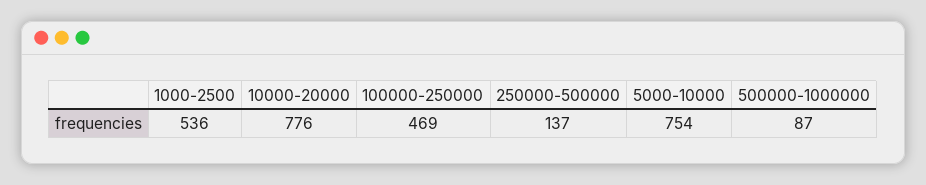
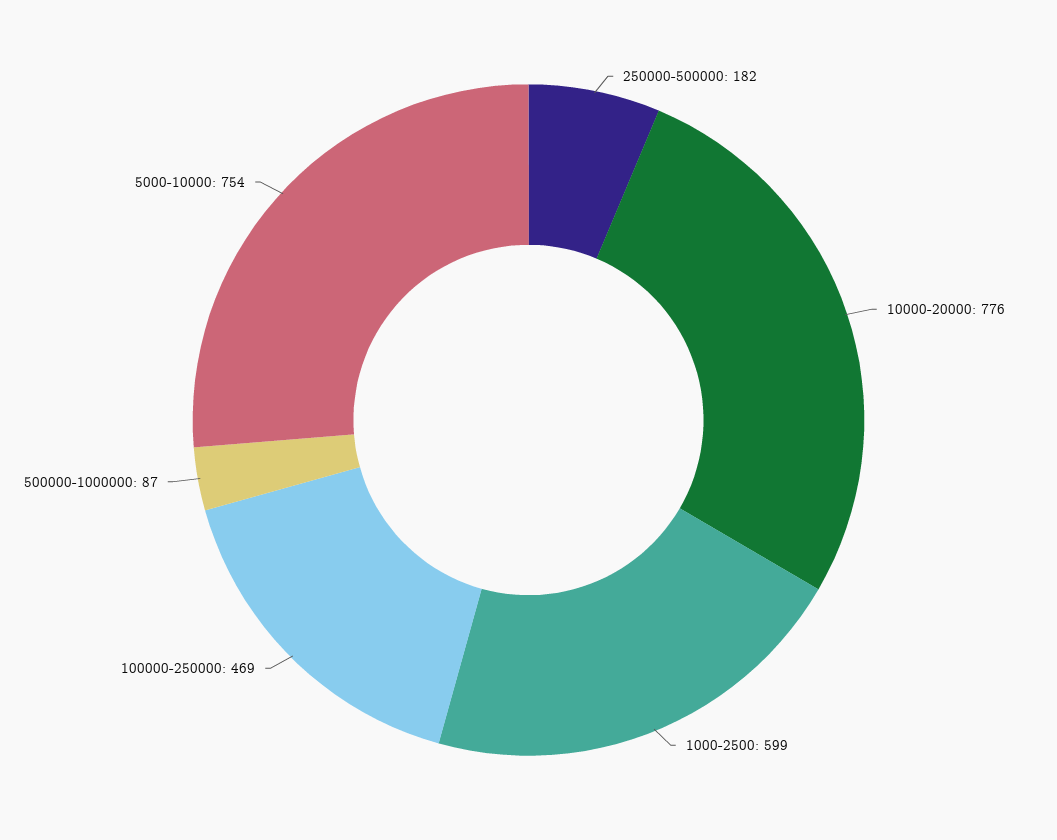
1000-2500: 536 -> 599
250000-500000: 137 -> 182

